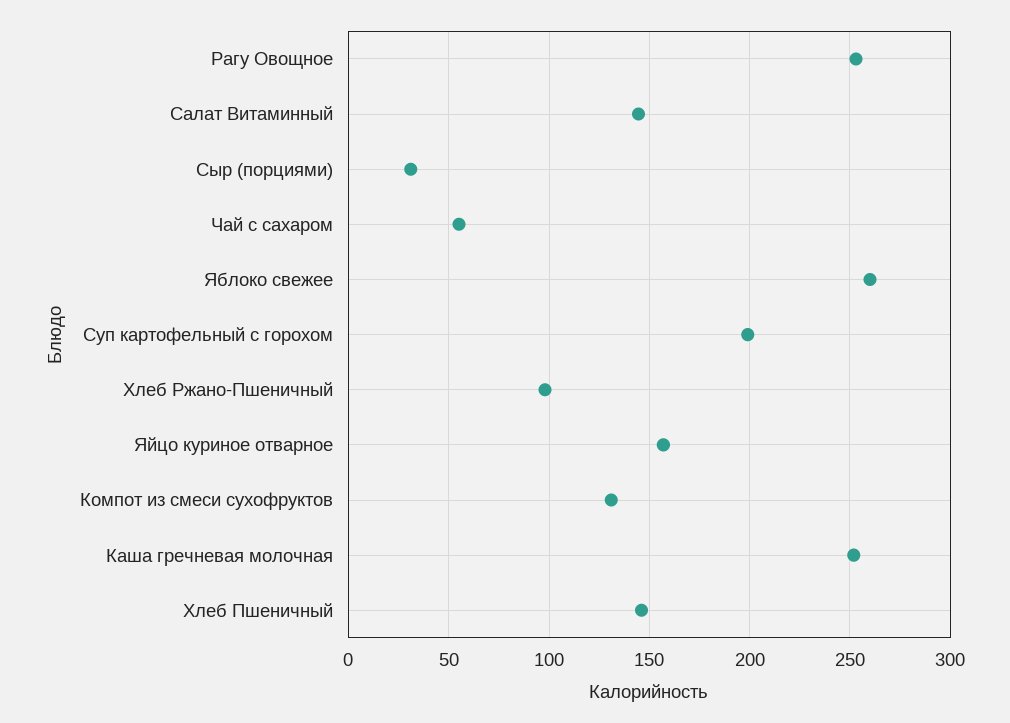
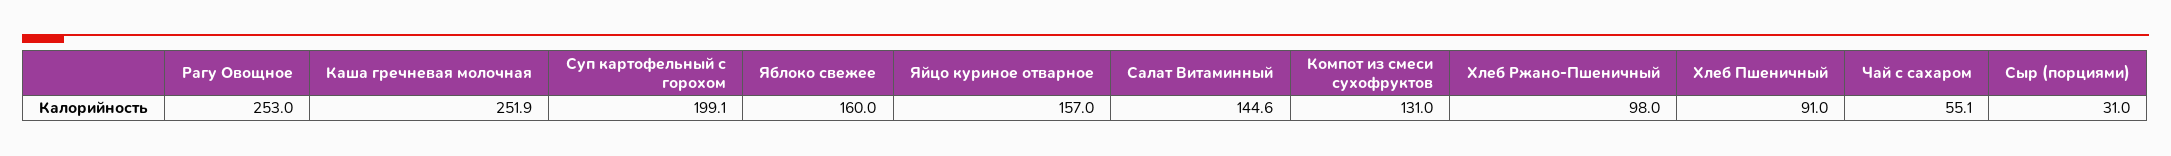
Яблоко свежее: 260 -> 160
Хлеб Пшеничный: 145 -> 91

